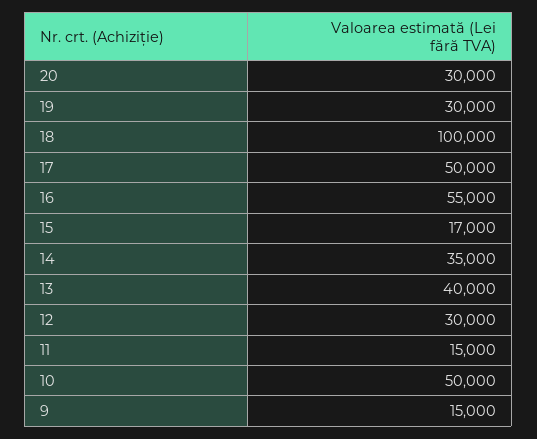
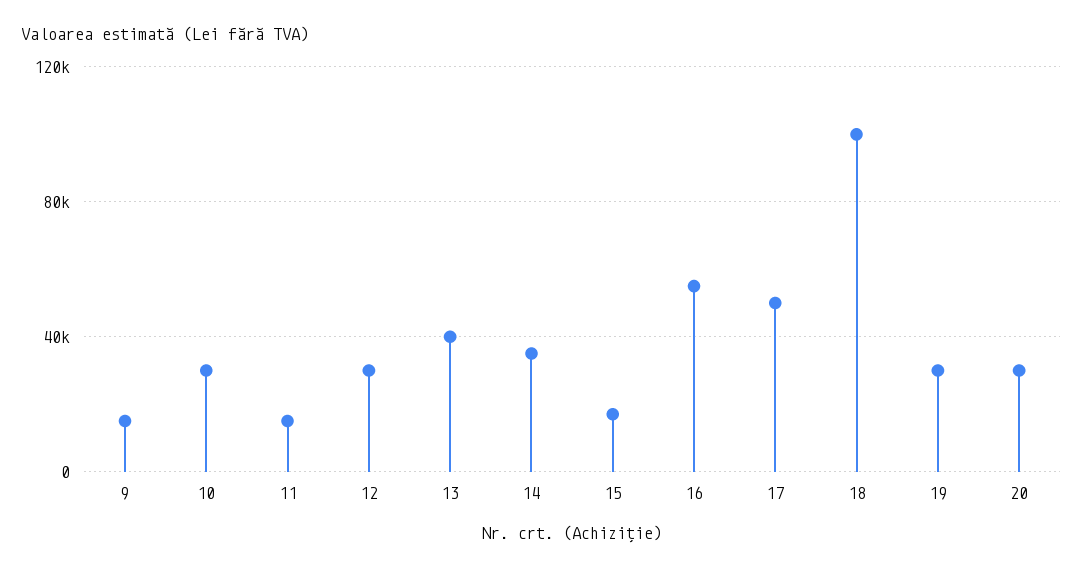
10: 50000 -> 30000

